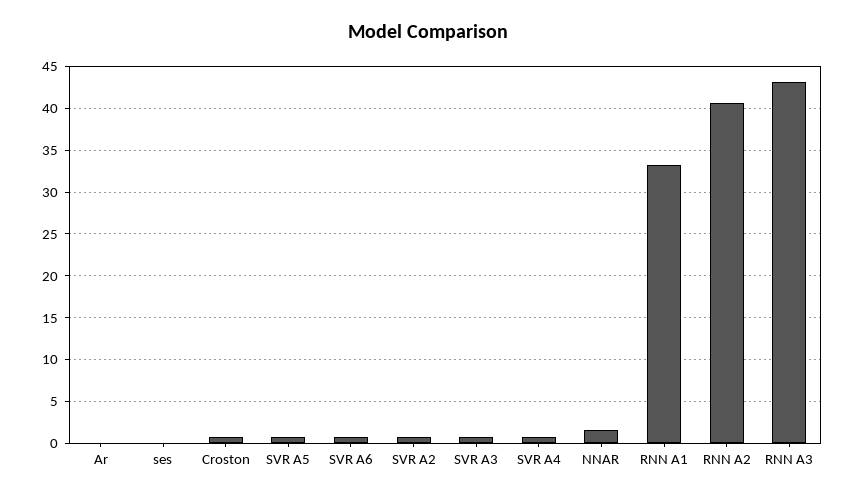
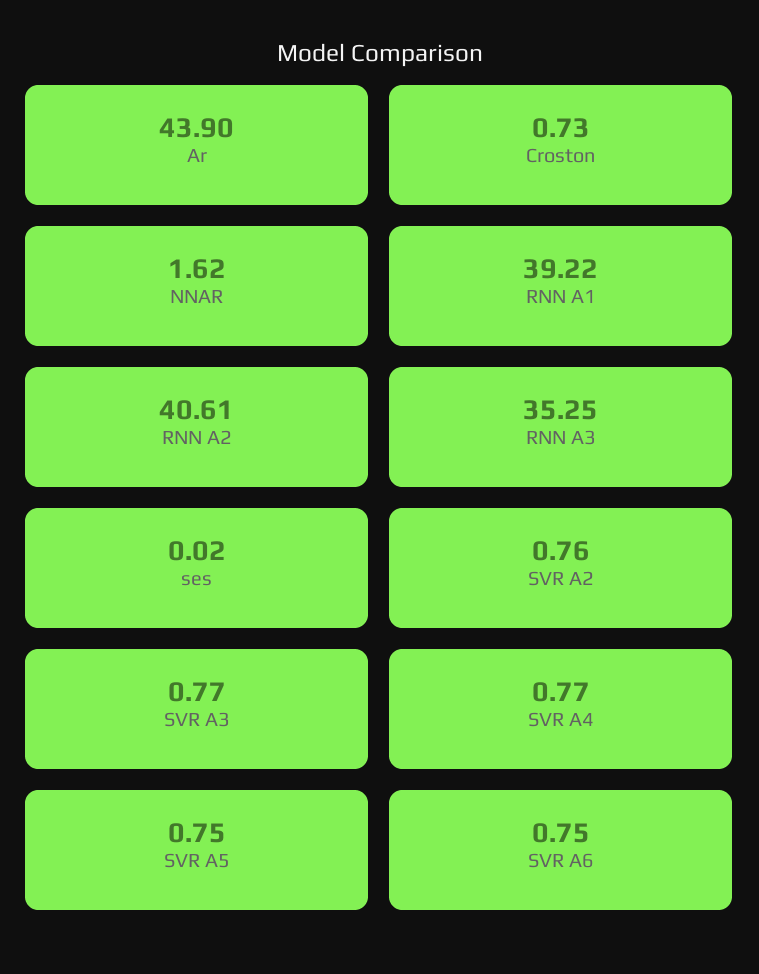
Ar: 0 -> 43.9
RNN A1: 33 -> 39.22
RNN A3: 43 -> 35.25

